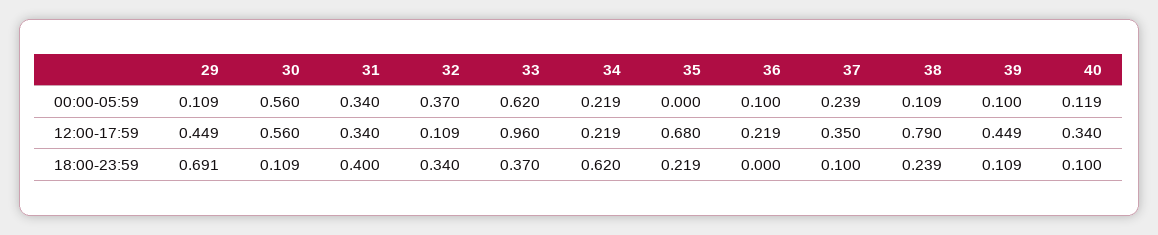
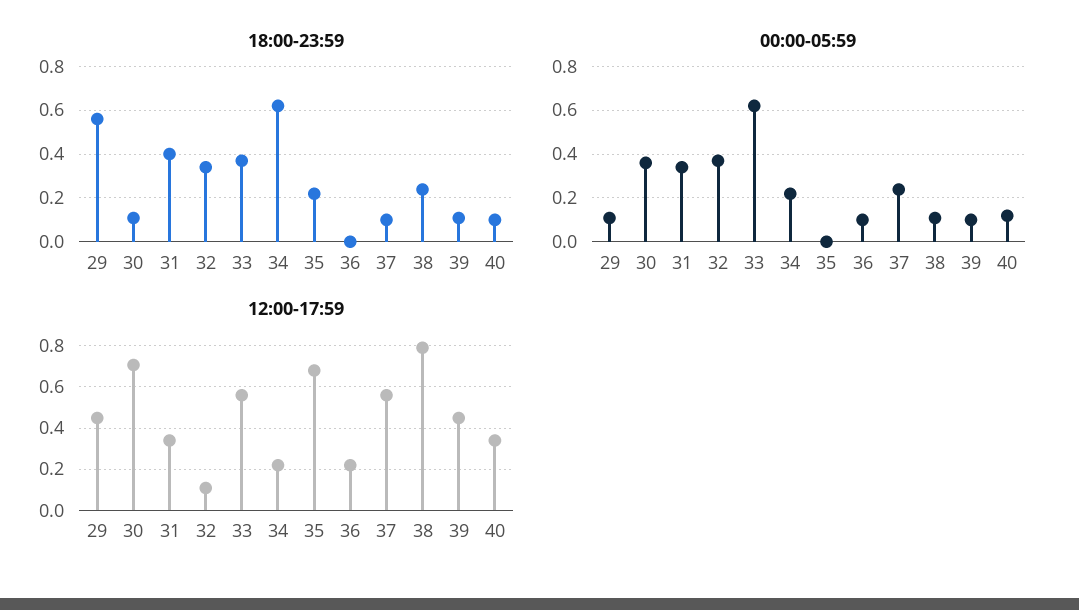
00:00-05:59, 30: 0.56 -> 0.35
12:00-17:59, 30: 0.56 -> 0.7
12:00-17:59, 33: 0.96 -> 0.55
12:00-17:59, 37: 0.35 -> 0.55
18:00-23:59, 29: 0.691 -> 0.55

